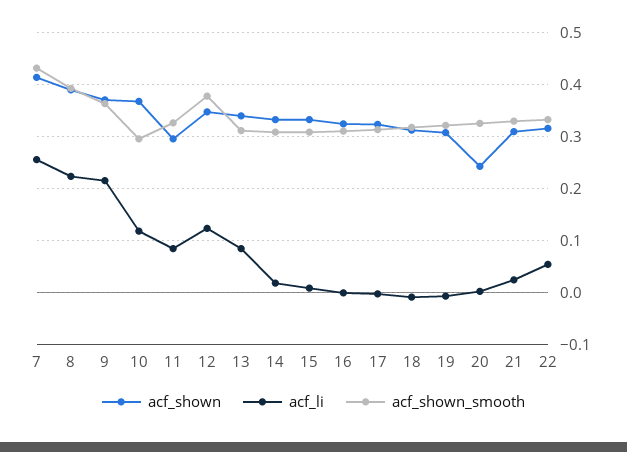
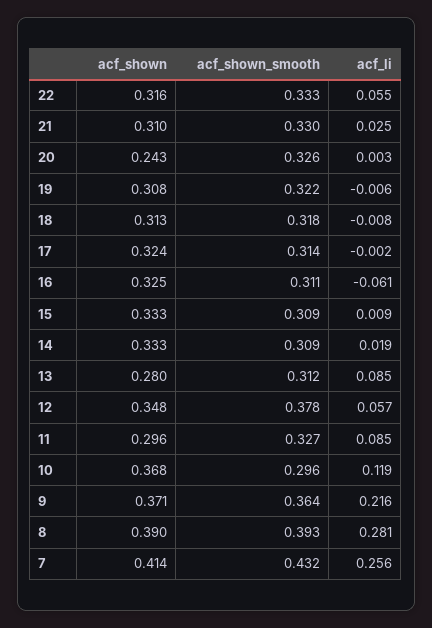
acf_li, 8: 0.22 -> 0.281
acf_li, 12: 0.12 -> 0.057
acf_shown, 13: 0.34 -> 0.28
acf_li, 16: 0 -> -0.061

